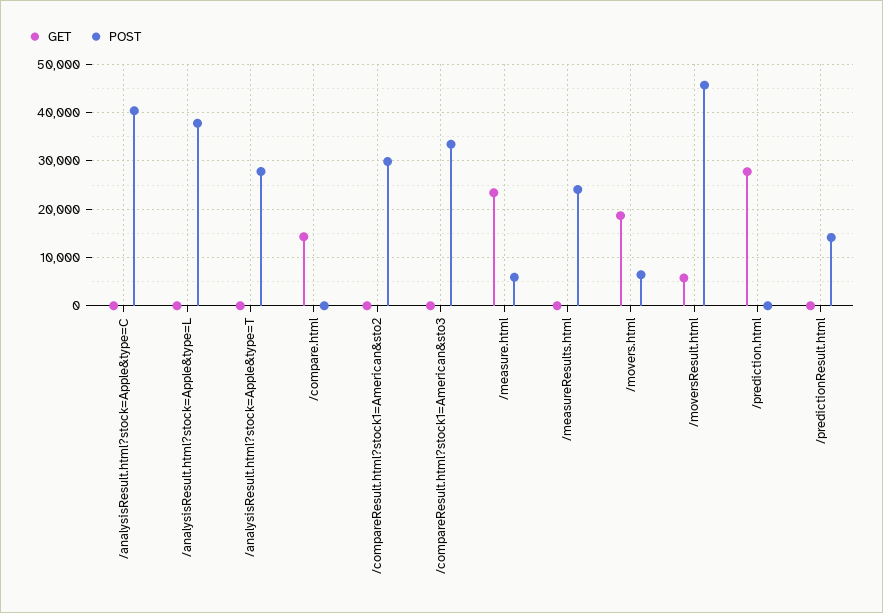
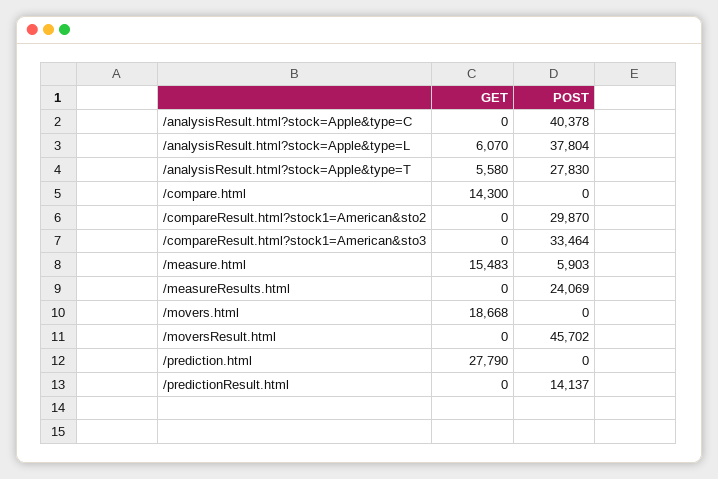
GET, /analysisResult.html?stock=Apple&type=L: 0 -> 6070
GET, /analysisResult.html?stock=Apple&type=T: 0 -> 5580
GET, /measure.html: 24000 -> 15483
POST, /movers.html: 6000 -> 0
GET, /moversResult.html: 6000 -> 0

